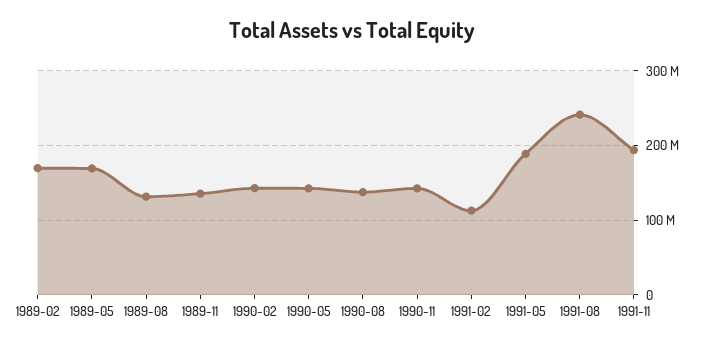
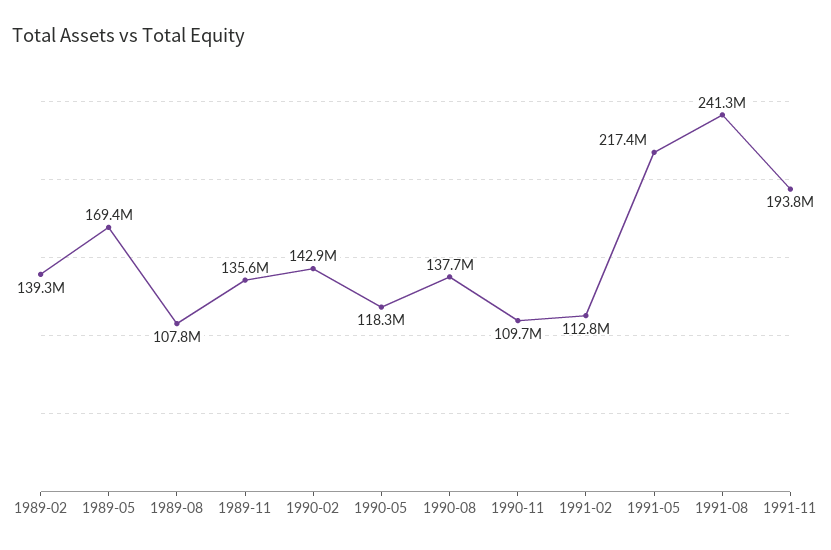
1989-02: 170000000 -> 139300000
1989-08: 130000000 -> 107800000
1990-05: 140000000 -> 118300000
1990-11: 140000000 -> 109700000
1991-05: 190000000 -> 217400000

